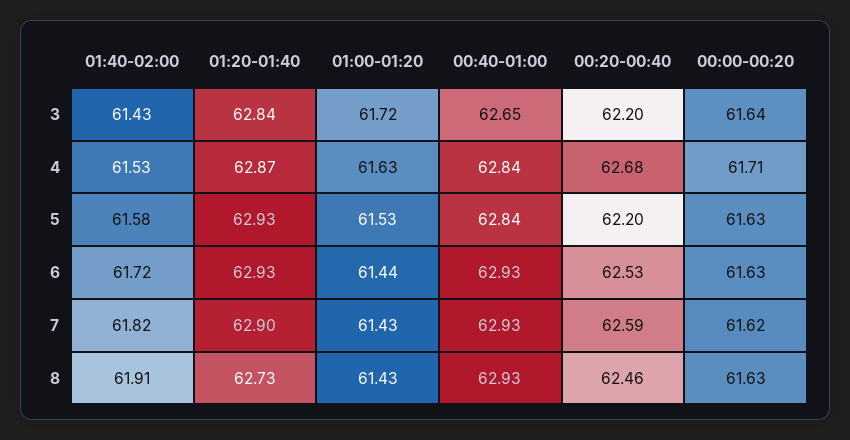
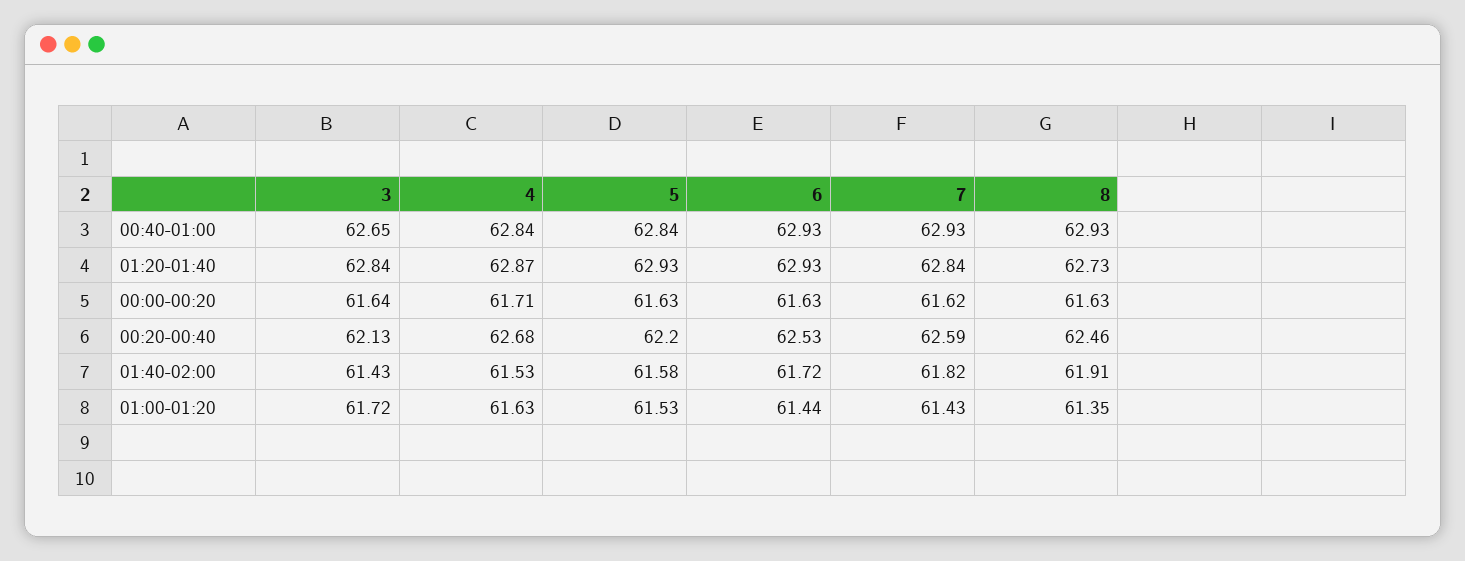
00:20-00:40, 3: 62.2 -> 62.13
01:20-01:40, 7: 62.9 -> 62.84
01:00-01:20, 8: 61.43 -> 61.35

